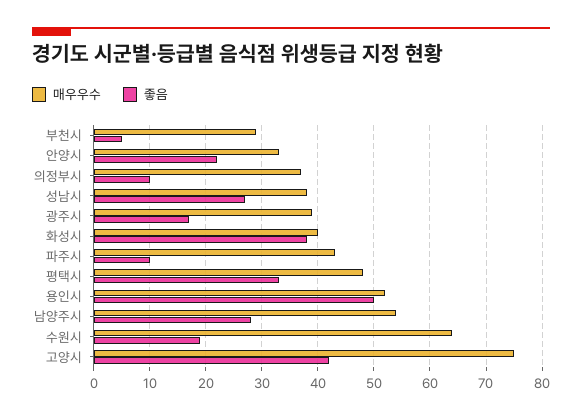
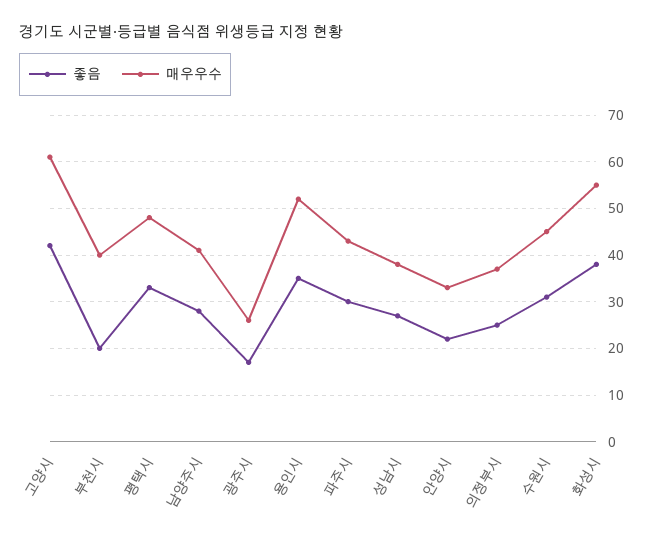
매우우수, 부천시: 30 -> 40
좋음, 부천시: 5 -> 20
좋음, 의정부시: 10 -> 25
매우우수, 광주시: 40 -> 25
매우우수, 화성시: 40 -> 55
좋음, 파주시: 10 -> 30
좋음, 용인시: 50 -> 35
매우우수, 남양주시: 55 -> 40
매우우수, 수원시: 65 -> 45
좋음, 수원시: 20 -> 30
매우우수, 고양시: 75 -> 60

